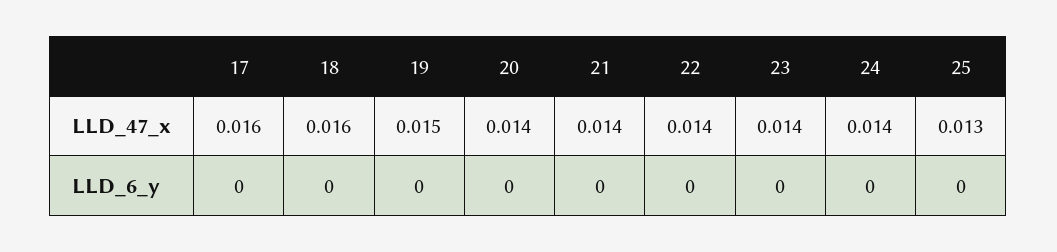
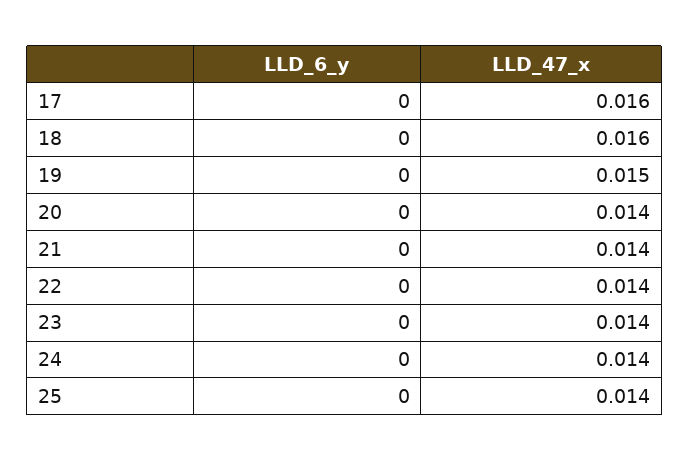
25, LLD_47_x: 0.013 -> 0.014

